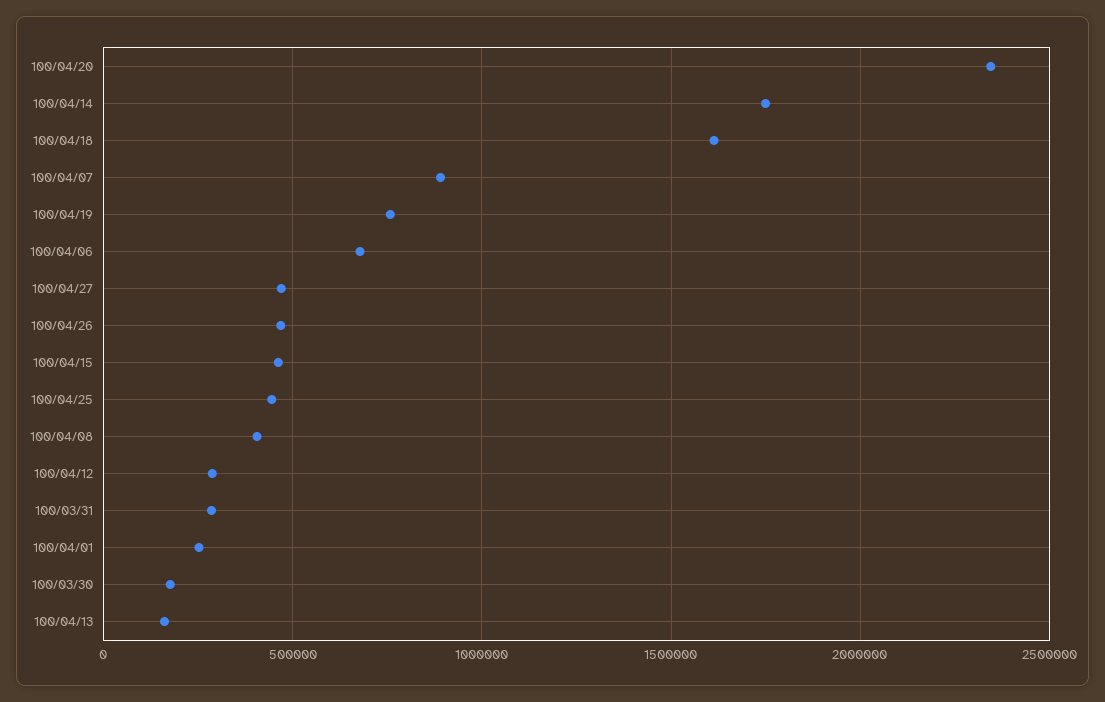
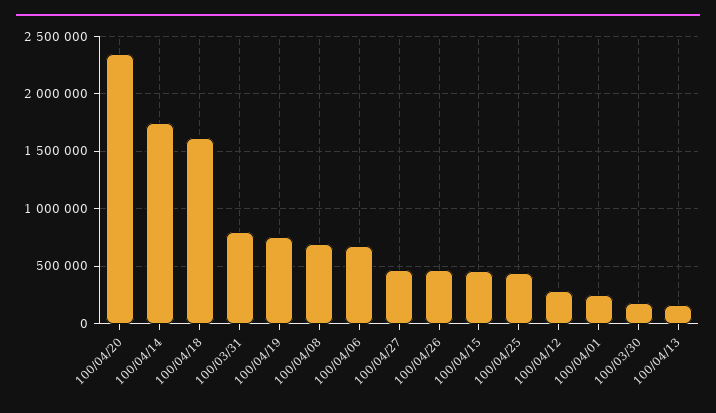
100/04/07: 900000 -> none
100/04/08: 400000 -> 700000
100/03/31: 300000 -> 800000

